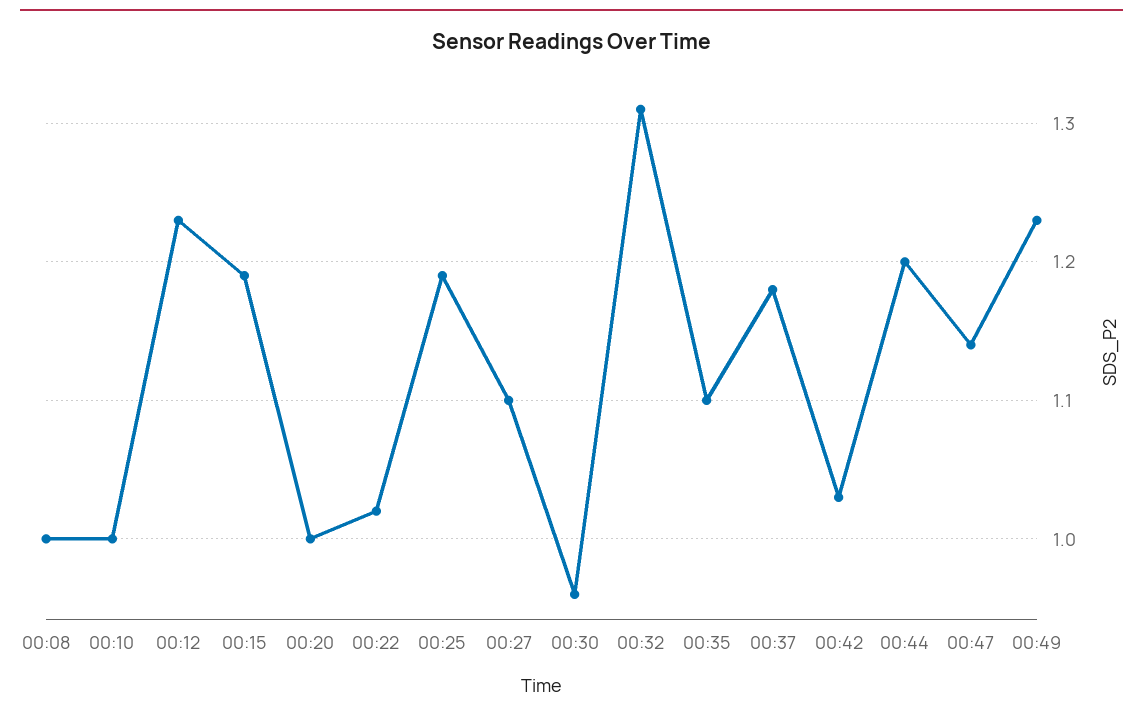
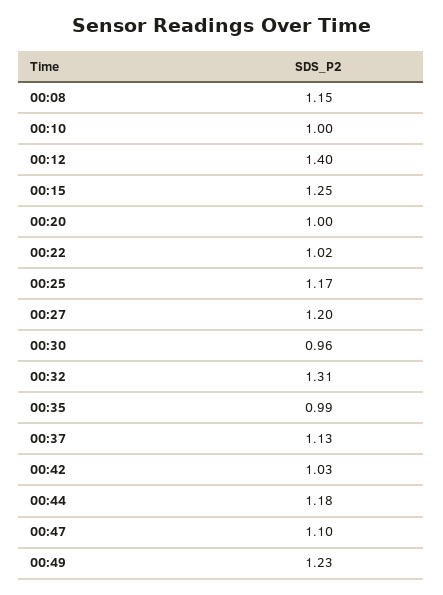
00:08: 1 -> 1.15
00:12: 1.23 -> 1.4
00:15: 1.19 -> 1.25
00:25: 1.19 -> 1.17
00:27: 1.1 -> 1.2
00:35: 1.1 -> 0.99
00:37: 1.18 -> 1.13
00:44: 1.2 -> 1.18
00:47: 1.14 -> 1.1

